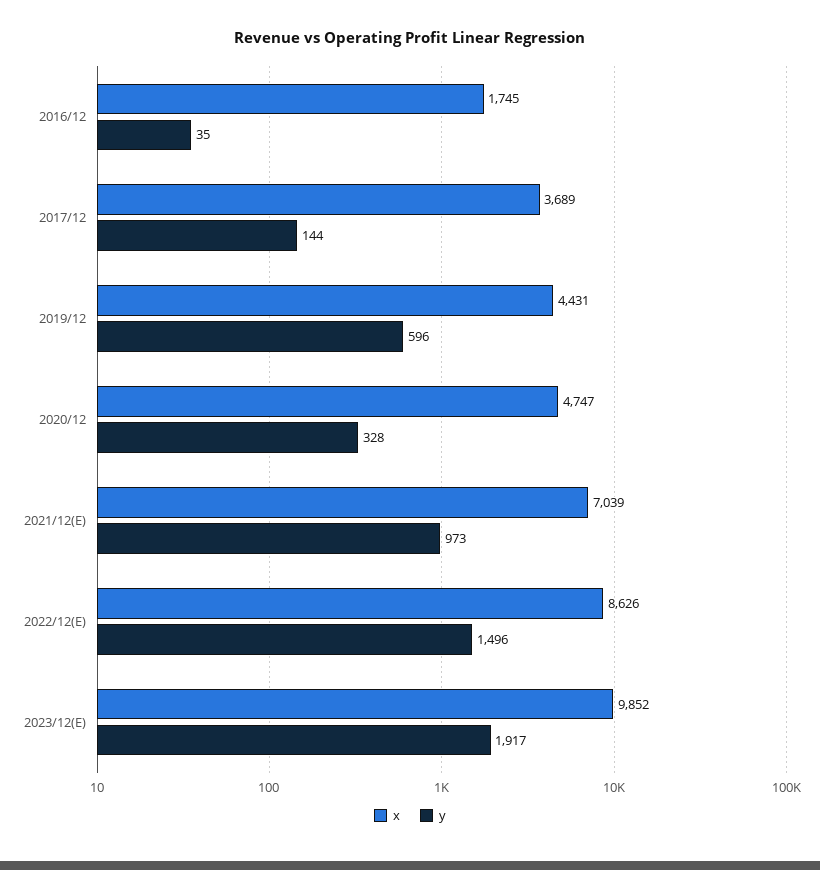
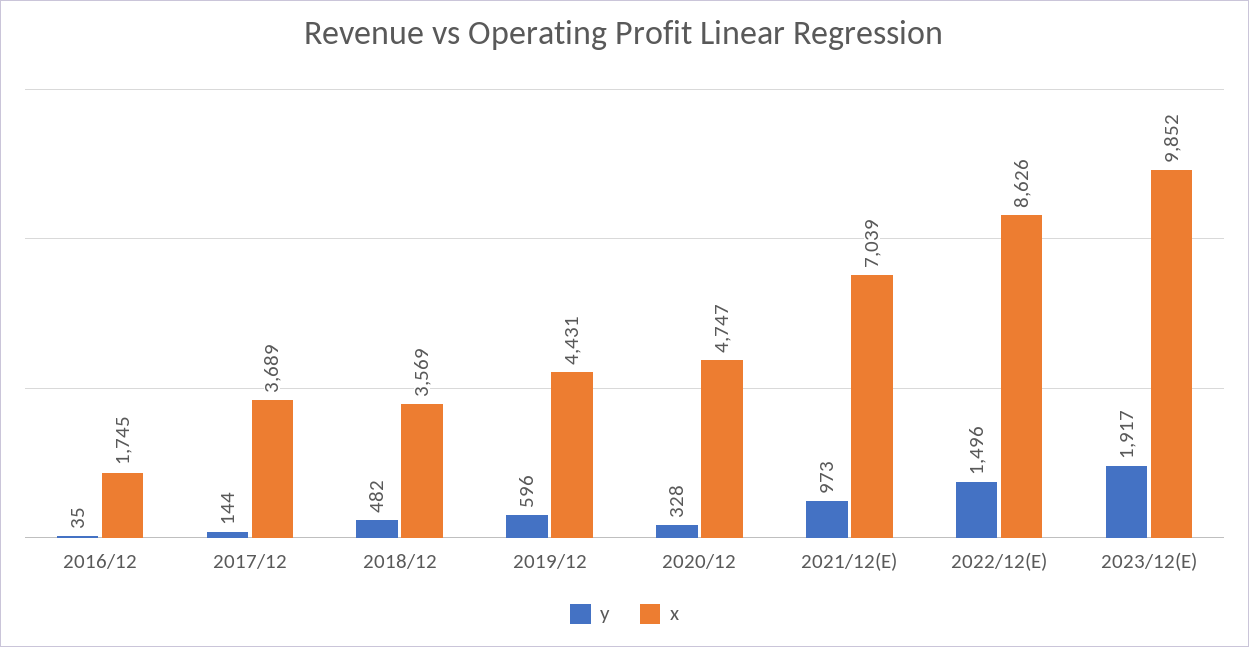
y, 2018/12: none -> 482
x, 2018/12: none -> 3569

